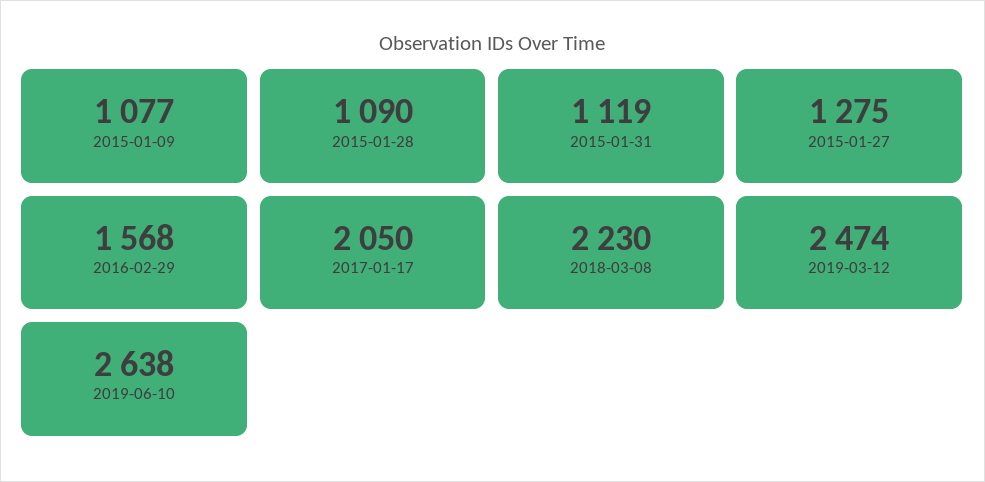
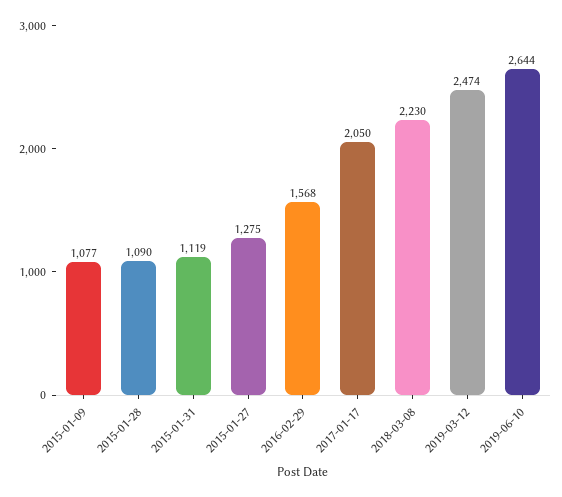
2019-06-10: 2638 -> 2644

